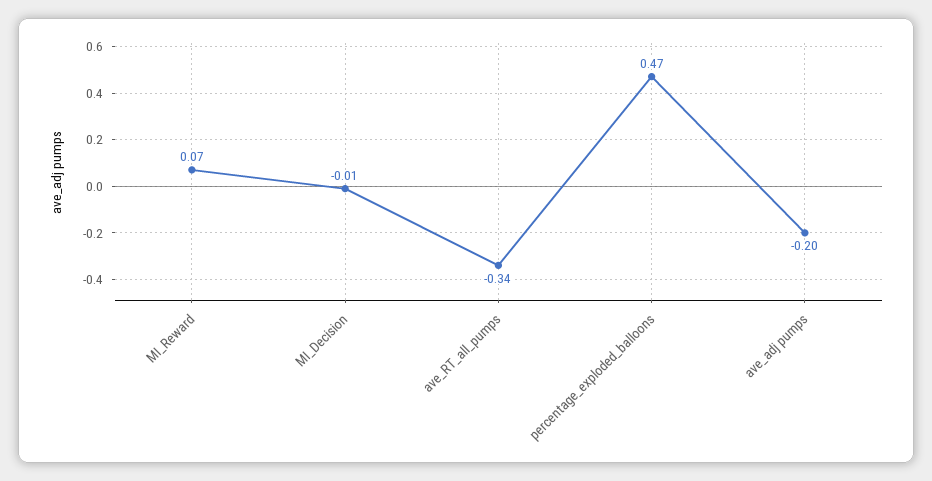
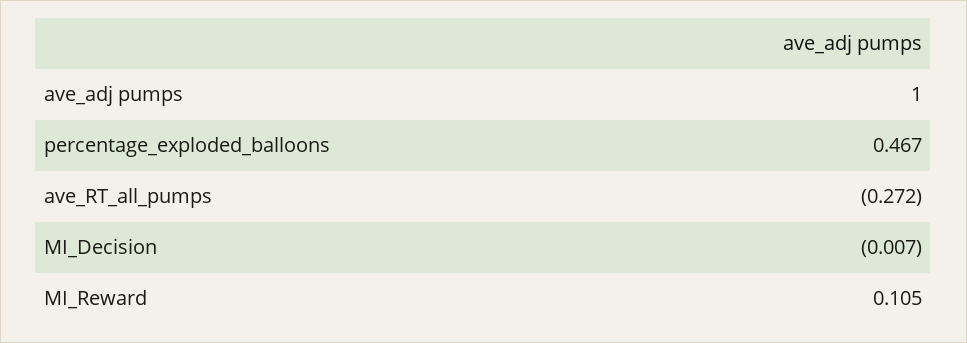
MI_Reward: 0.07 -> 0.105
ave_RT_all_pumps: -0.34 -> -0.272
ave_adj pumps: -0.2 -> 1

